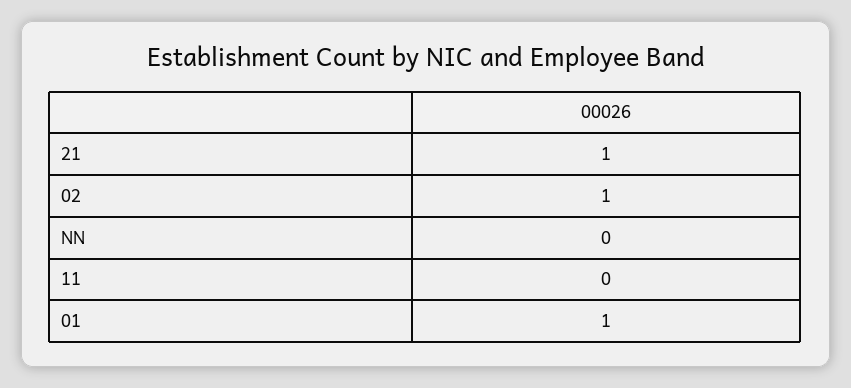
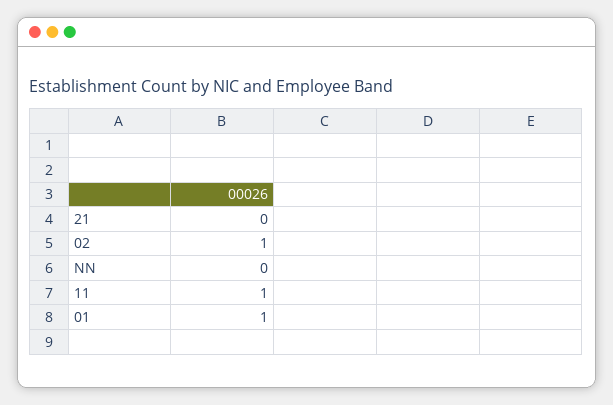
21: 1 -> 0
11: 0 -> 1

